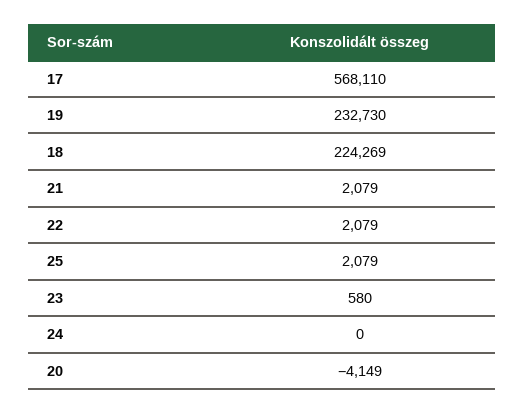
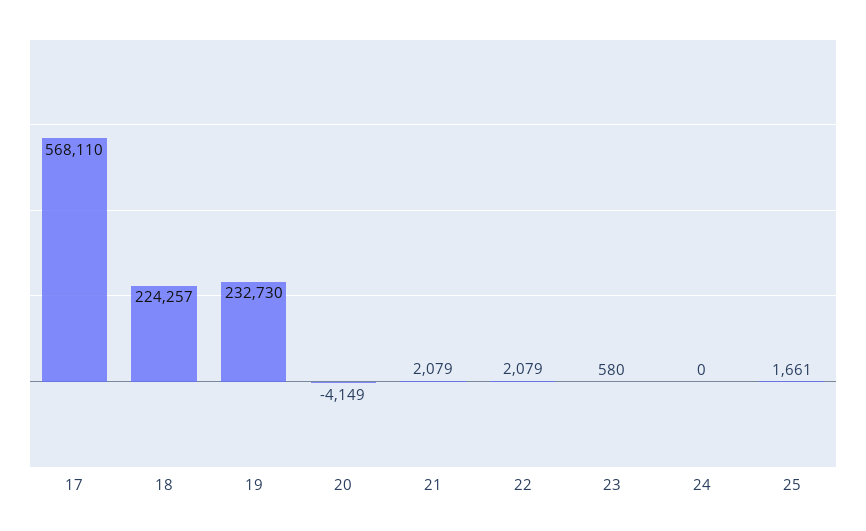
18: 224269 -> 224257
25: 2079 -> 1661

